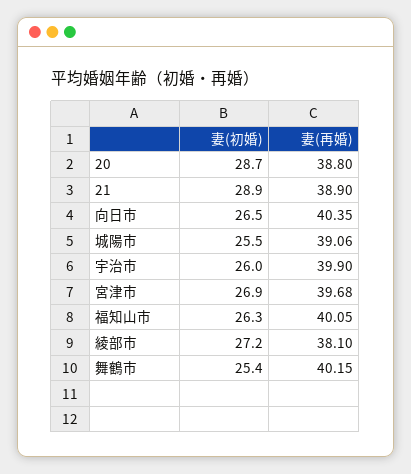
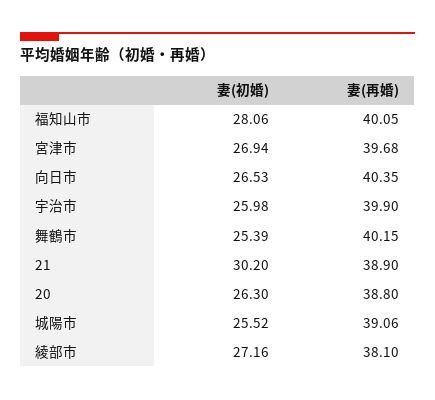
妻(初婚), 20: 28.7 -> 26.3
妻(初婚), 21: 28.9 -> 30.2
妻(初婚), 福知山市: 26.3 -> 28.06

